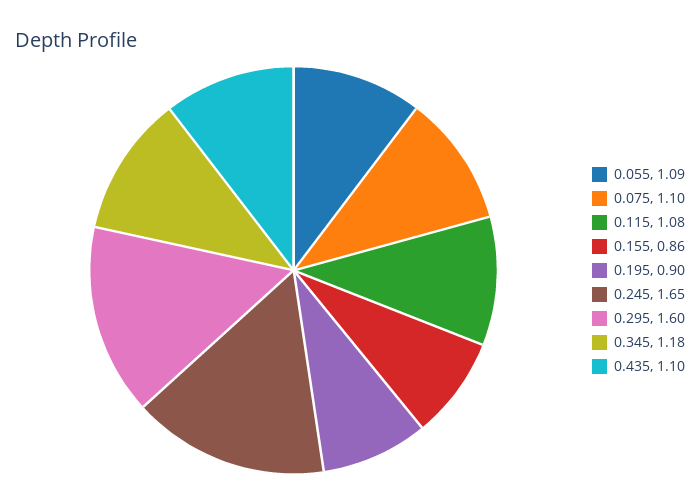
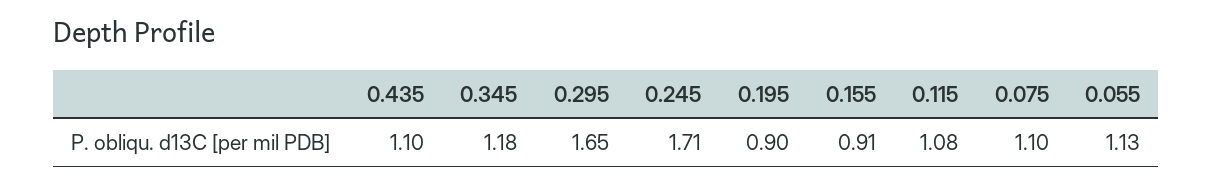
0.055: 1.09 -> 1.13
0.155: 0.86 -> 0.91
0.245: 1.65 -> 1.71
0.295: 1.6 -> 1.65

